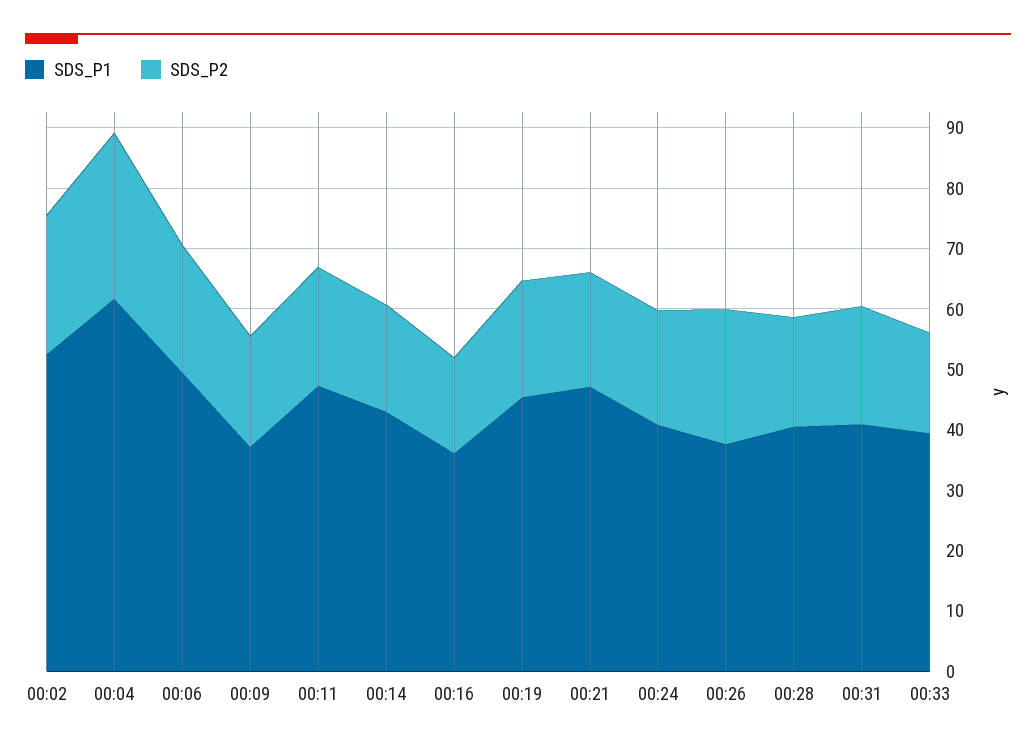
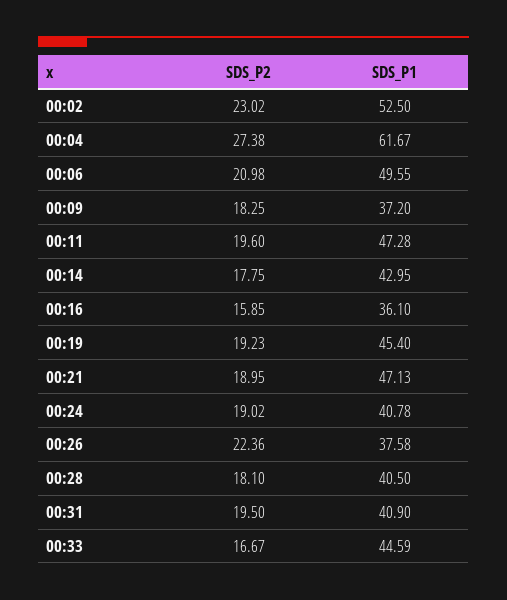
SDS_P1, 00:33: 40 -> 44.59

